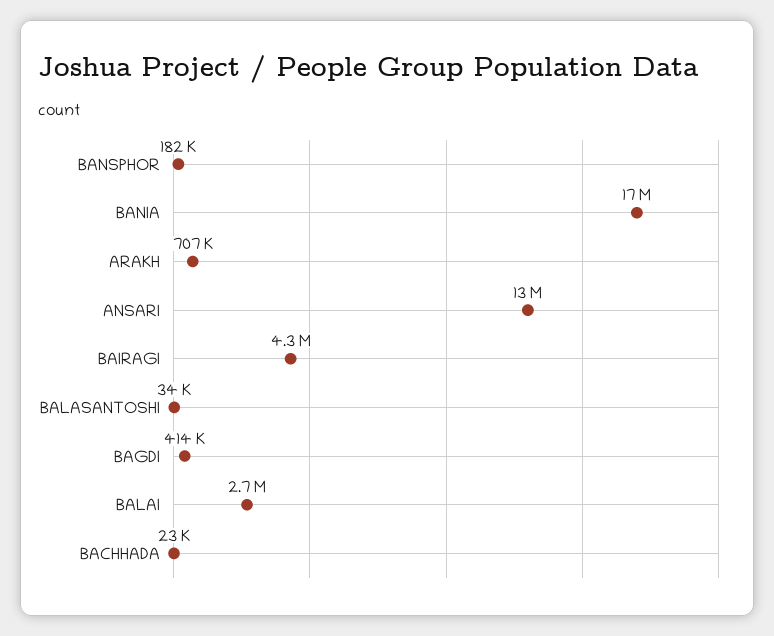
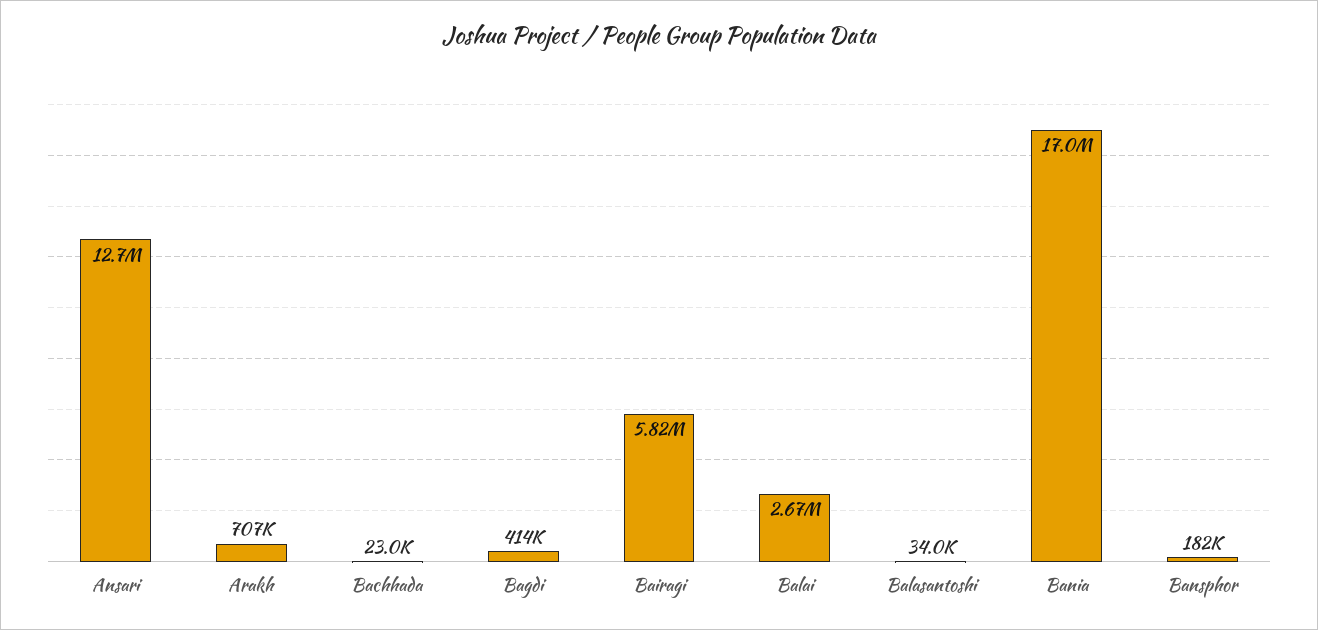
BAIRAGI: 4300000 -> 5820000

